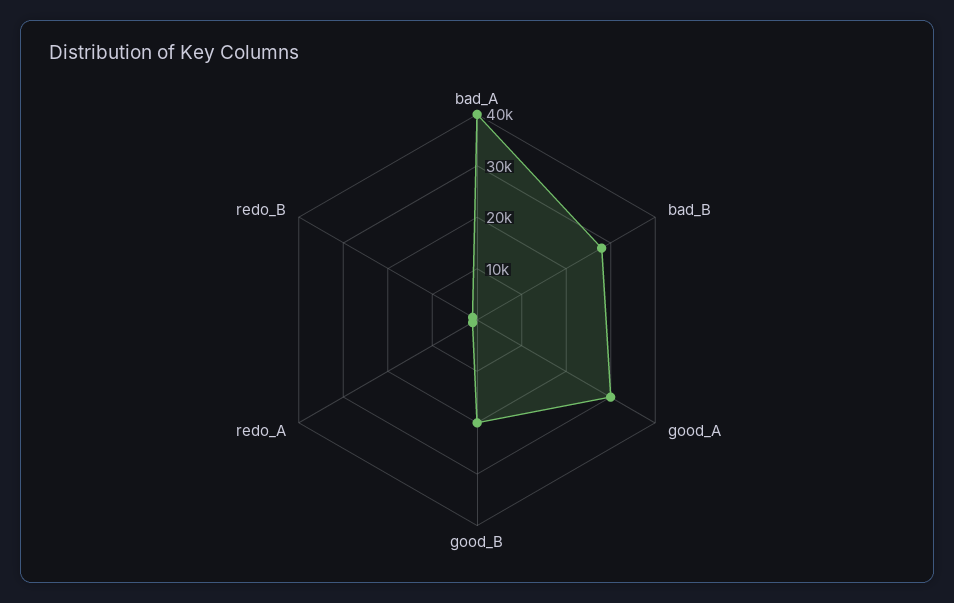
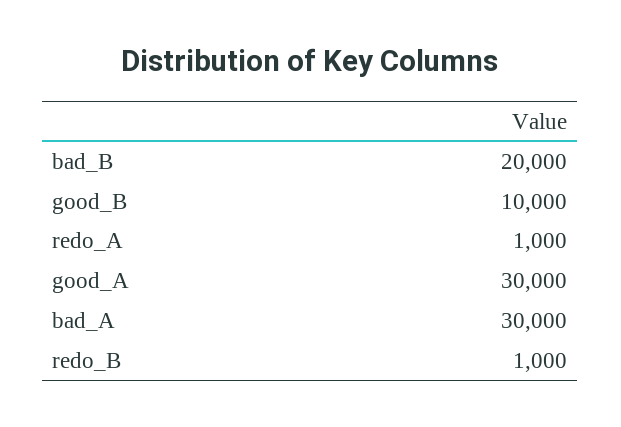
bad_A: 40000 -> 30000
bad_B: 28000 -> 20000
good_B: 20000 -> 10000

